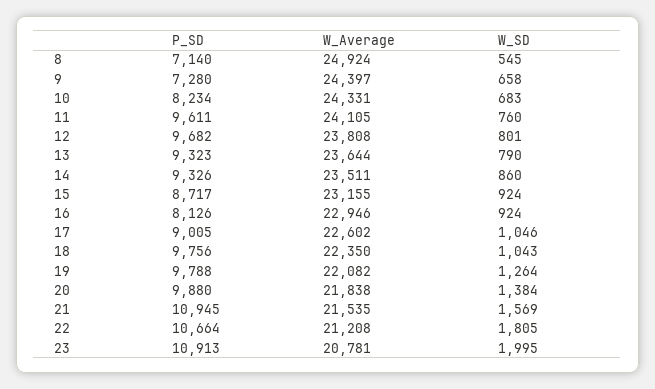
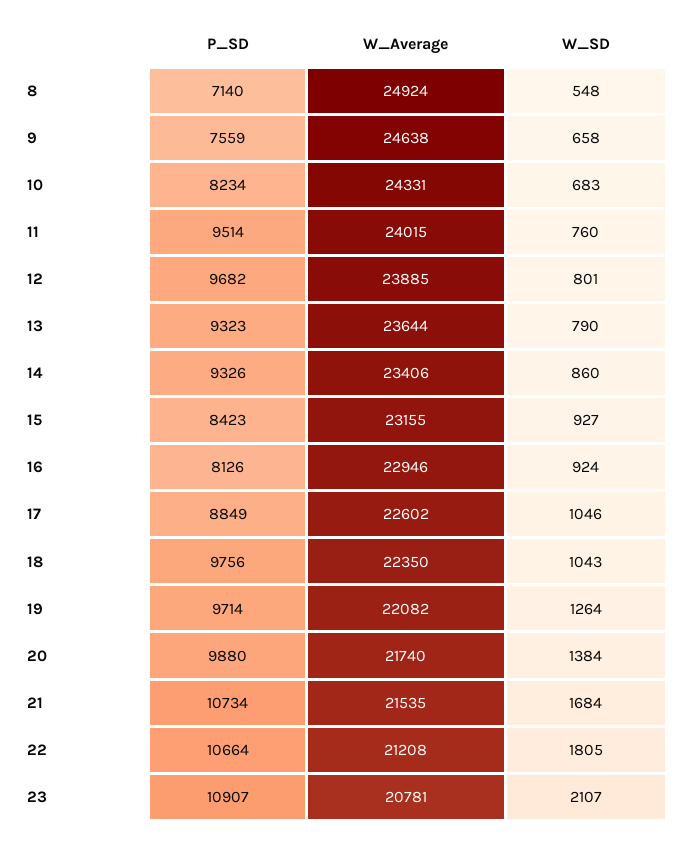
W_SD, 8: 545 -> 548
P_SD, 9: 7280 -> 7559
W_Average, 9: 24397 -> 24638
P_SD, 11: 9611 -> 9514
W_Average, 11: 24105 -> 24015
W_Average, 12: 23808 -> 23885
W_Average, 14: 23511 -> 23406
P_SD, 15: 8717 -> 8423
W_SD, 15: 924 -> 927
P_SD, 17: 9005 -> 8849
P_SD, 19: 9788 -> 9714
W_Average, 20: 21838 -> 21740
P_SD, 21: 10945 -> 10734
W_SD, 21: 1569 -> 1684
P_SD, 23: 10913 -> 10907
W_SD, 23: 1995 -> 2107

